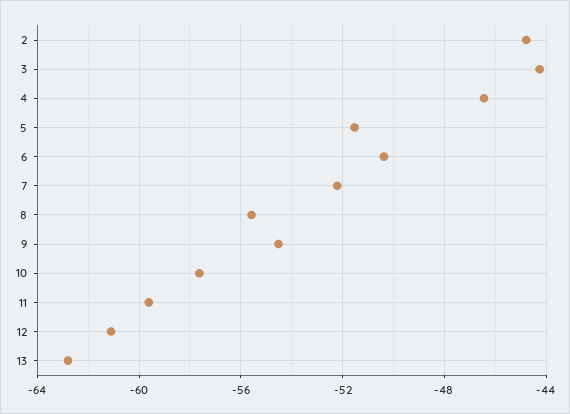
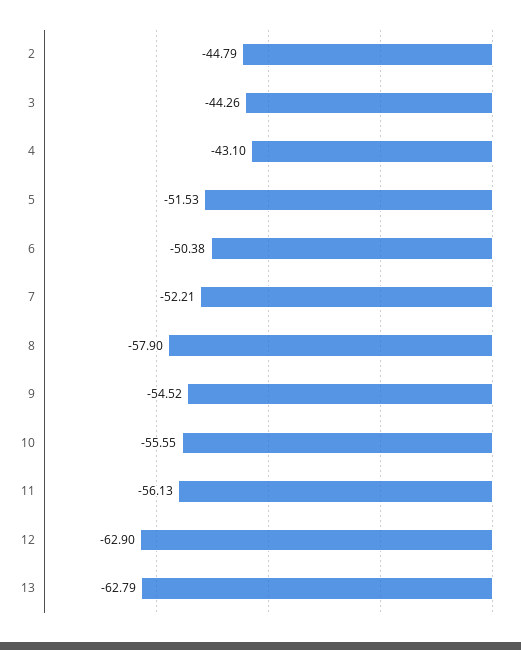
4: -46.5 -> -43.1
8: -55.5 -> -57.9
10: -57.5 -> -55.55
11: -59.5 -> -56.13
12: -61 -> -62.9

